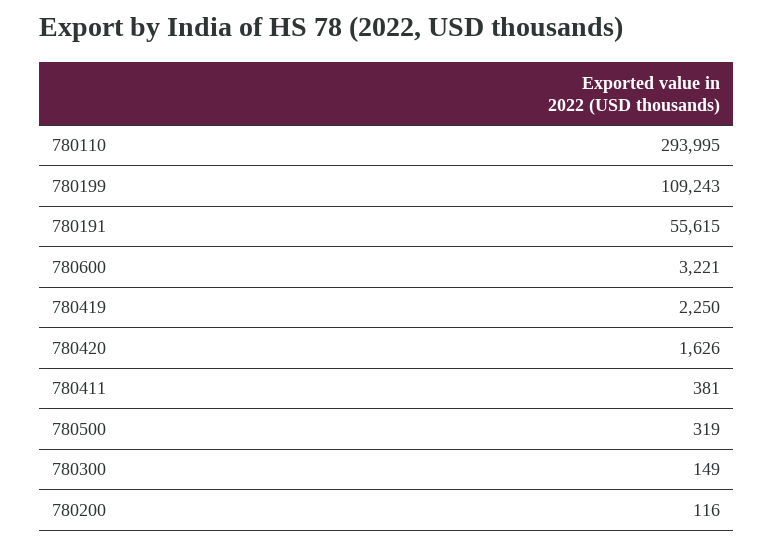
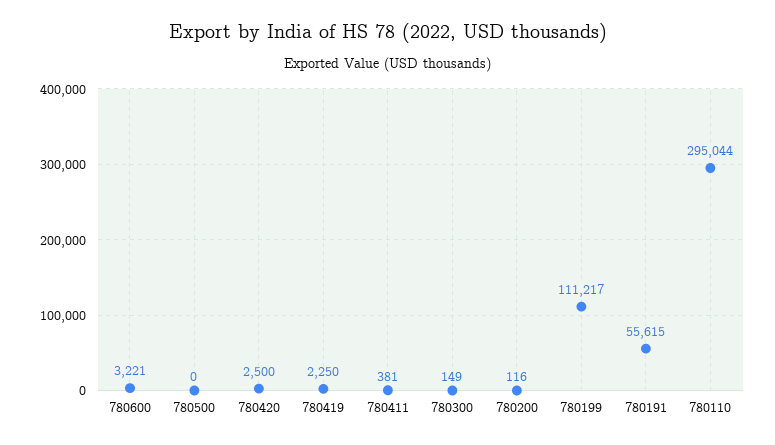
780110: 293995 -> 295044
780199: 109243 -> 111217
780420: 1626 -> 2500
780500: 319 -> 0

